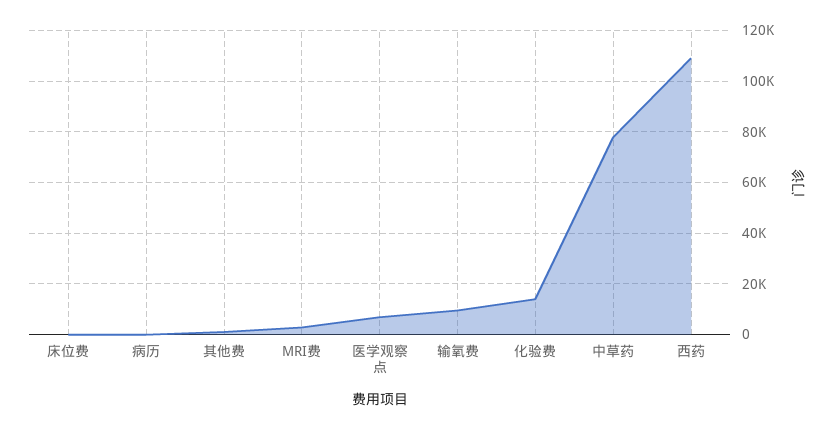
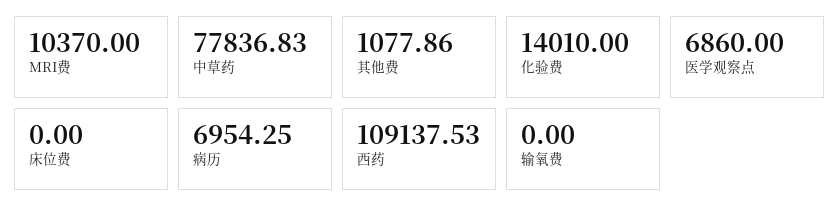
病历: 0 -> 6954.25
MRI费: 2500 -> 10370
输氧费: 10000 -> 0

